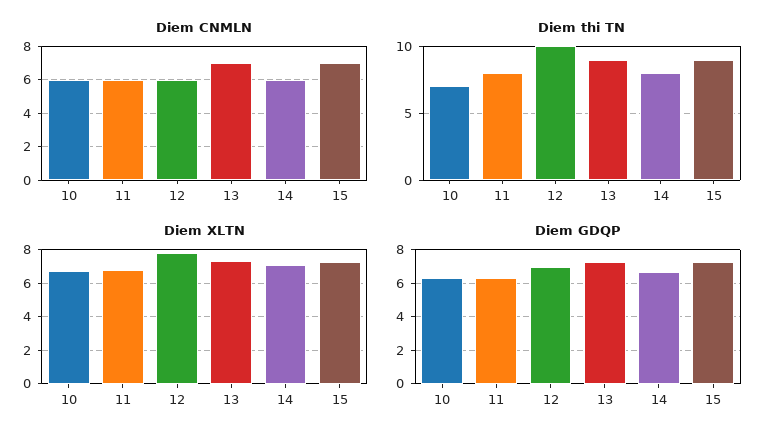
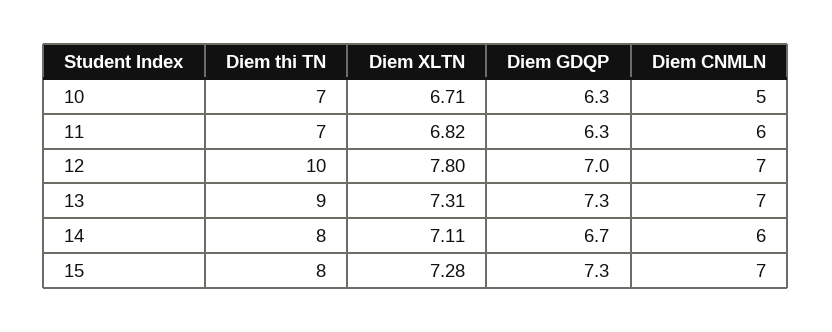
Diem CNMLN, 10: 6 -> 5
Diem CNMLN, 12: 6 -> 7
Diem thi TN, 11: 8 -> 7
Diem thi TN, 15: 9 -> 8

